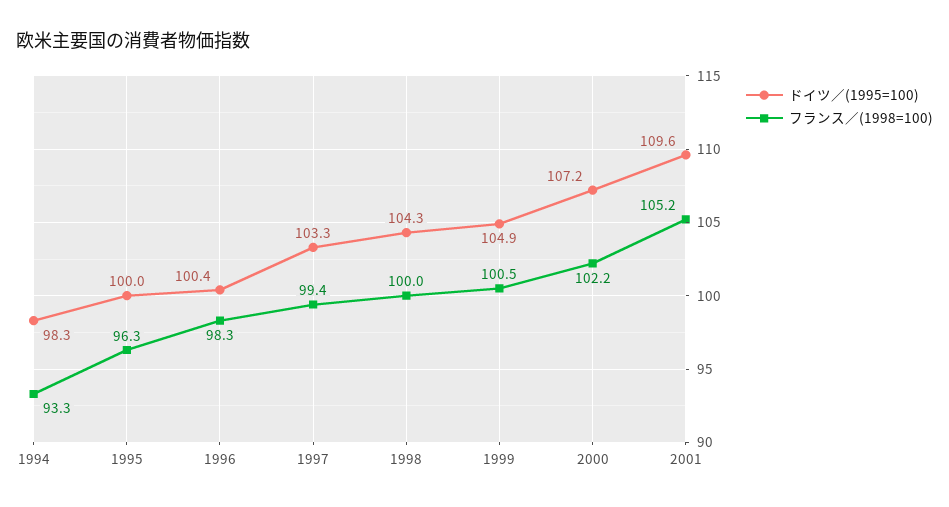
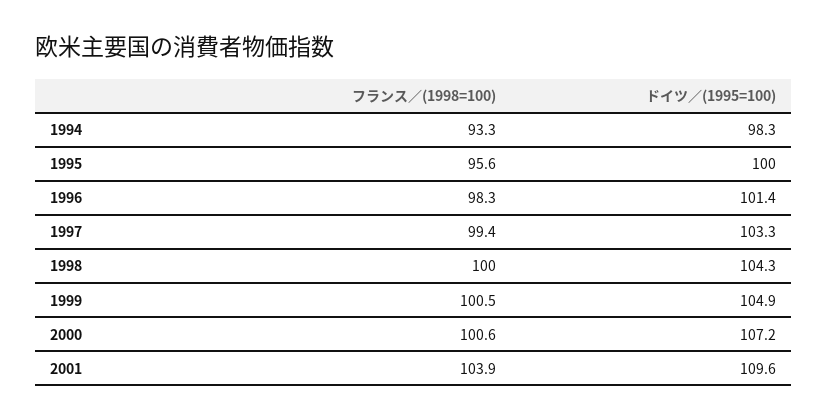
フランス／(1998=100), 1995: 96.3 -> 95.6
ドイツ／(1995=100), 1996: 100.4 -> 101.4
フランス／(1998=100), 2000: 102.2 -> 100.6
フランス／(1998=100), 2001: 105.2 -> 103.9

